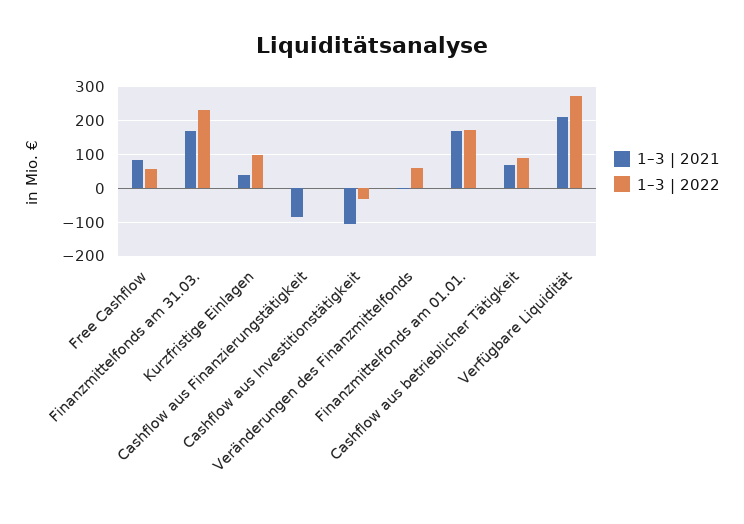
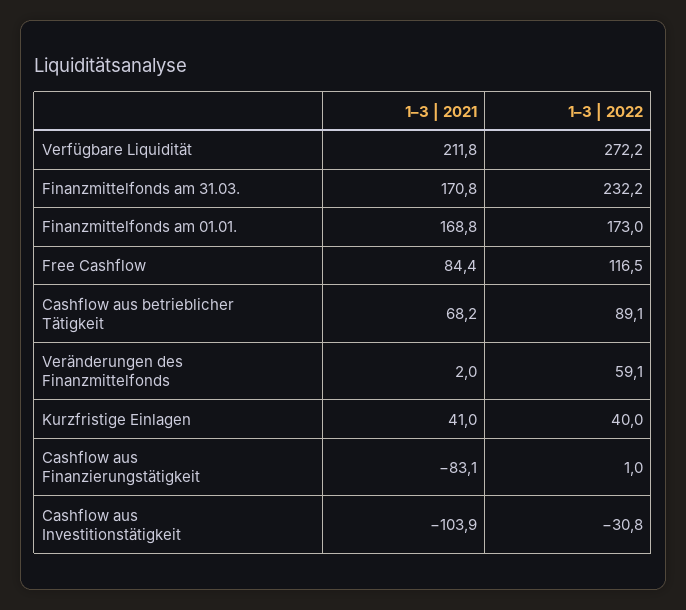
1–3 | 2022, Free Cashflow: 60 -> 116.5
1–3 | 2022, Kurzfristige Einlagen: 100 -> 40

